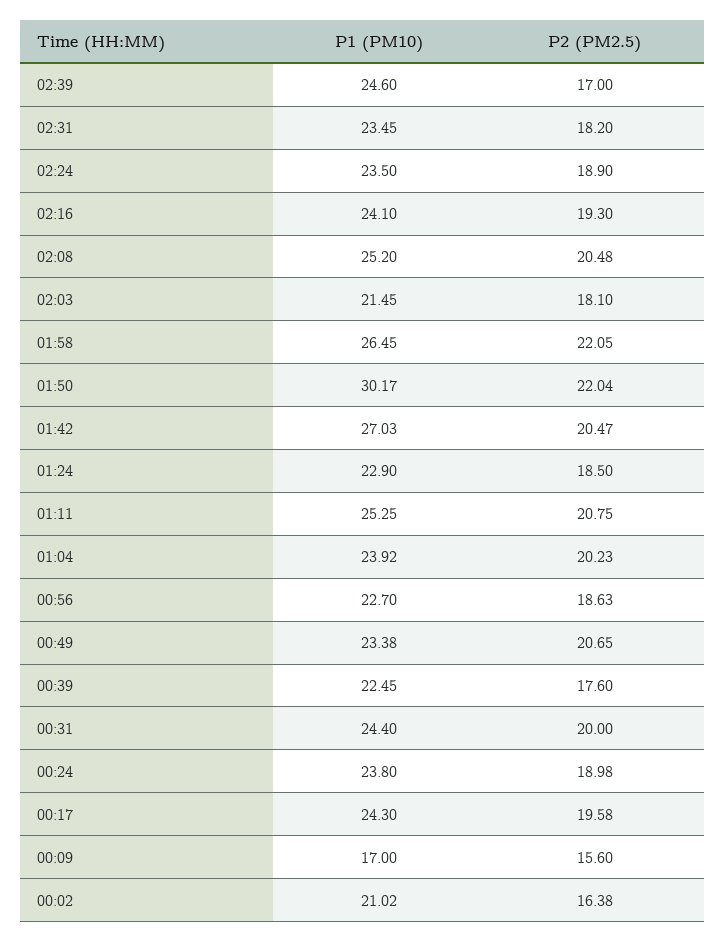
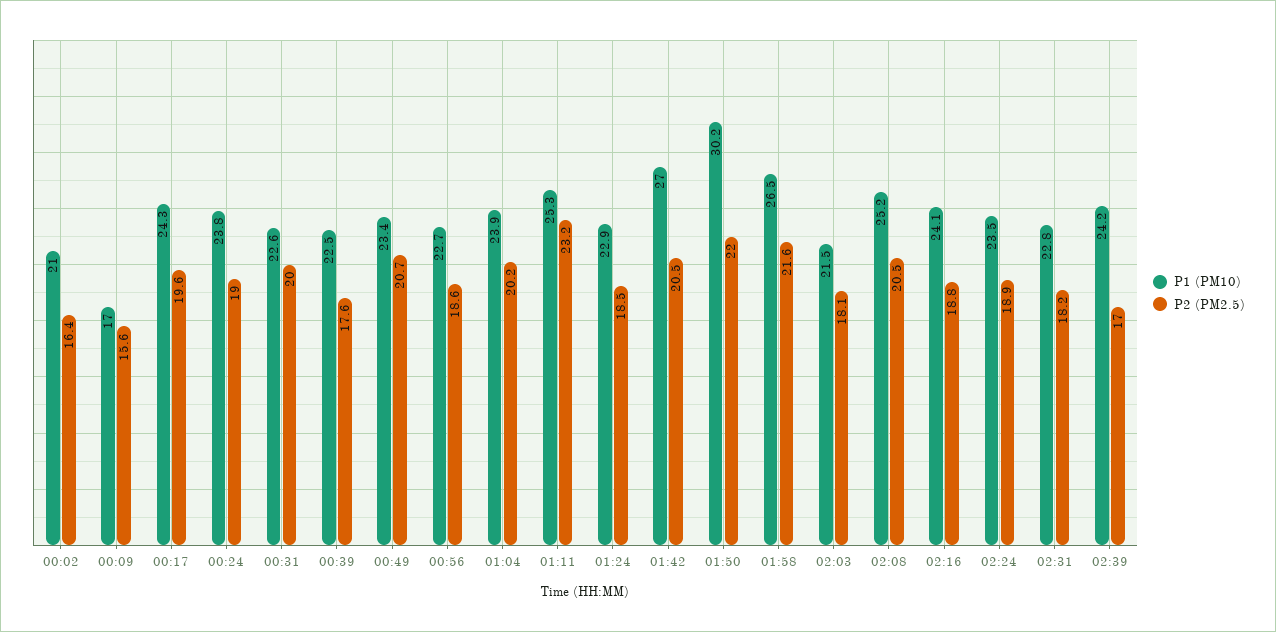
P1 (PM10), 02:39: 24.6 -> 24.2
P1 (PM10), 02:31: 23.45 -> 22.8
P2 (PM2.5), 02:16: 19.3 -> 18.8
P2 (PM2.5), 01:58: 22.05 -> 21.6
P2 (PM2.5), 01:11: 20.75 -> 23.2
P1 (PM10), 00:31: 24.4 -> 22.6

